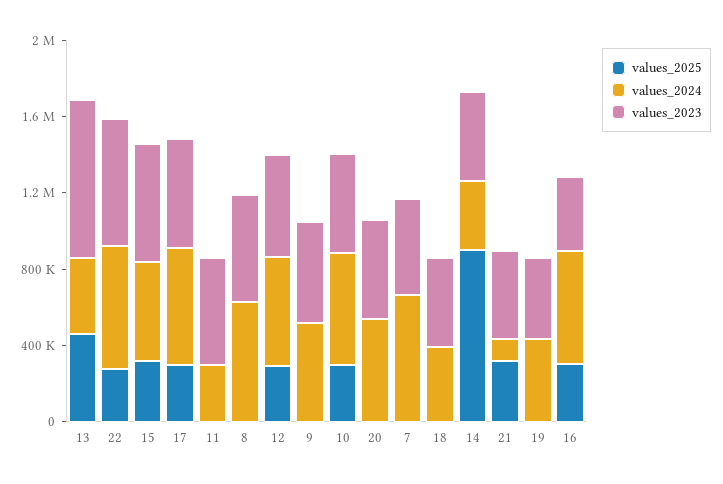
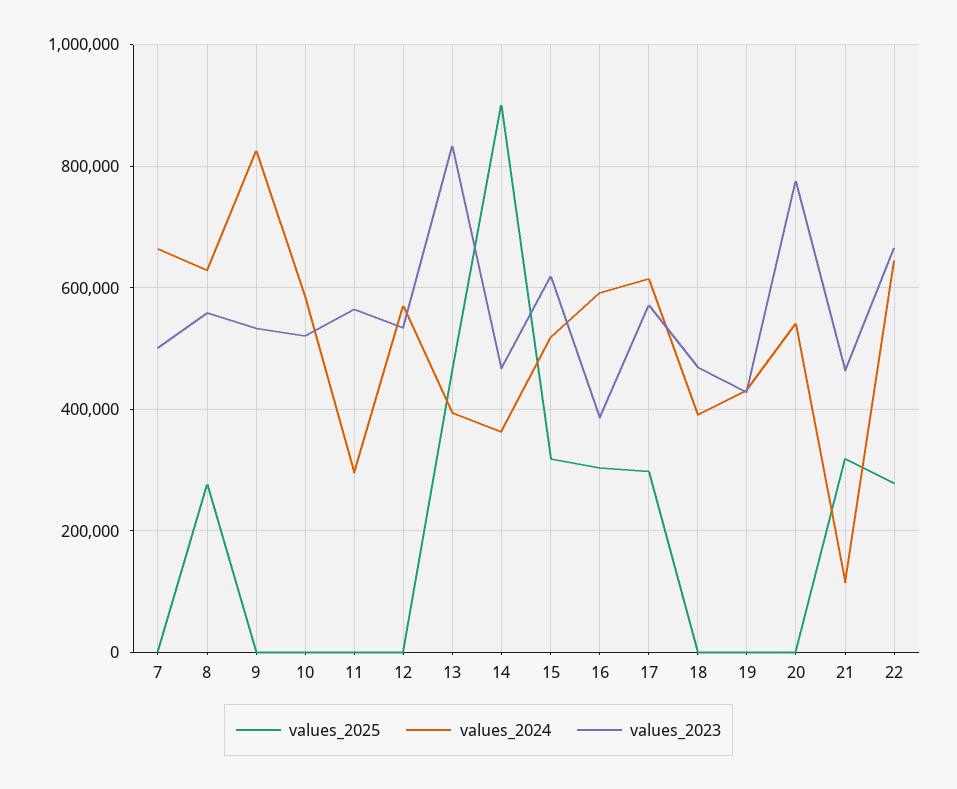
values_2025, 8: 0 -> 280000
values_2025, 12: 300000 -> 0
values_2024, 9: 500000 -> 820000
values_2025, 10: 300000 -> 0
values_2023, 20: 500000 -> 780000

